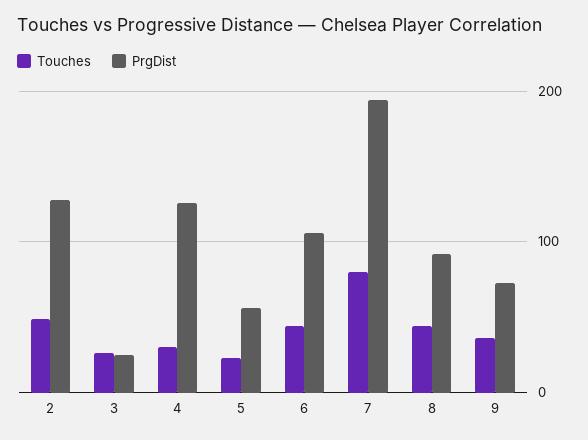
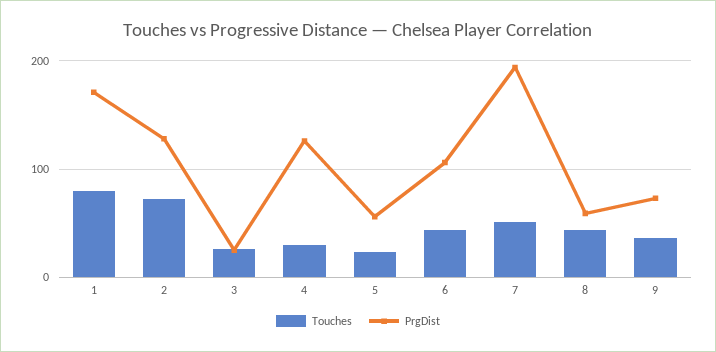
Touches, 2: 50 -> 70
Touches, 7: 80 -> 50
PrgDist, 8: 90 -> 60
Touches, 1: none -> 80
PrgDist, 1: none -> 170

